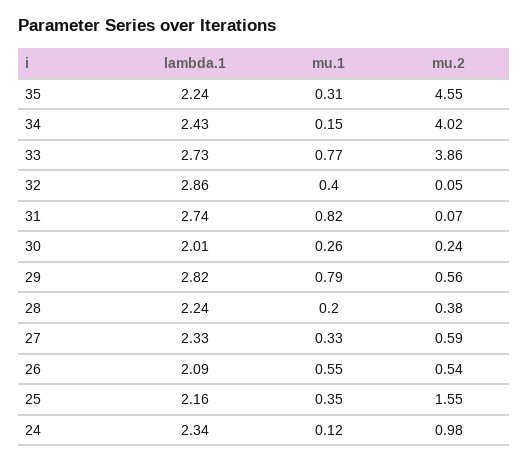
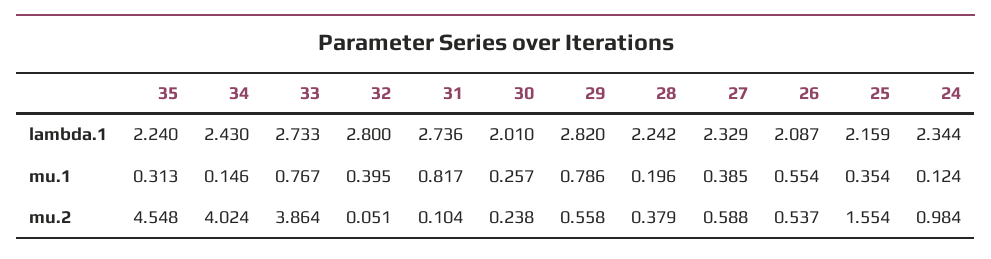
lambda.1, 32: 2.86 -> 2.8
mu.2, 31: 0.07 -> 0.104
mu.1, 27: 0.33 -> 0.385

